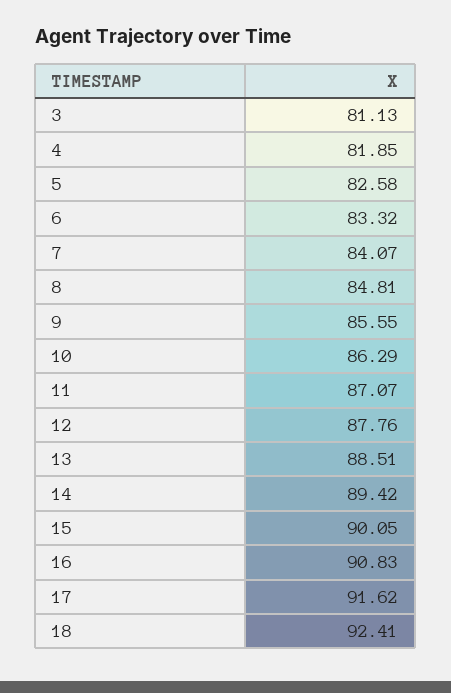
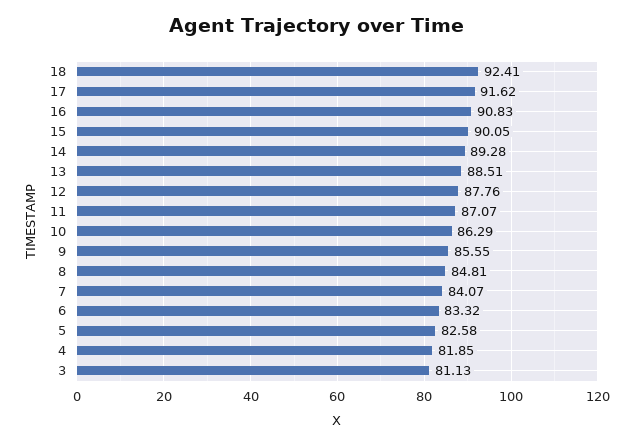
14: 89.42 -> 89.28

